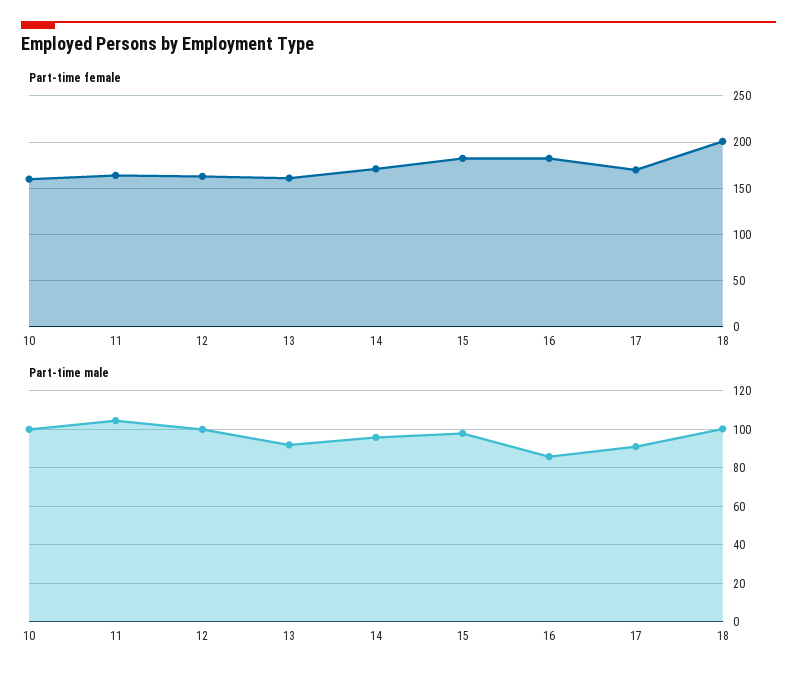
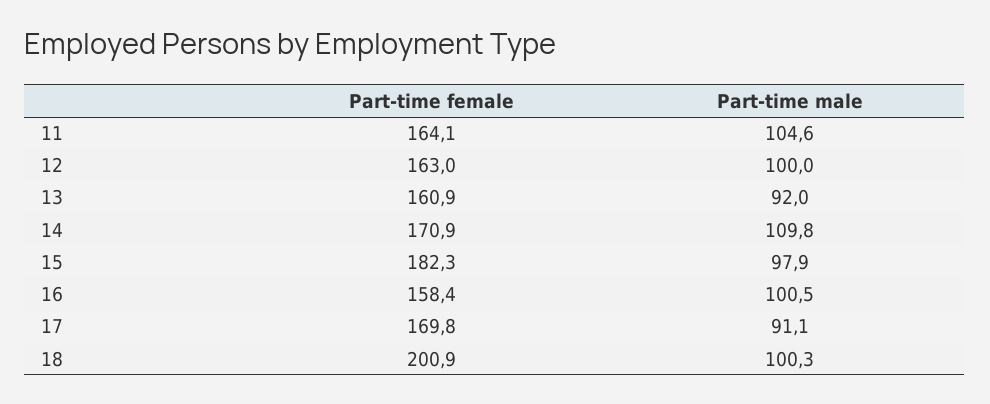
Part-time female, 10: 160 -> none
Part-time female, 16: 180 -> 158.4
Part-time male, 10: 100 -> none
Part-time male, 14: 95 -> 109.8
Part-time male, 16: 85 -> 100.5

